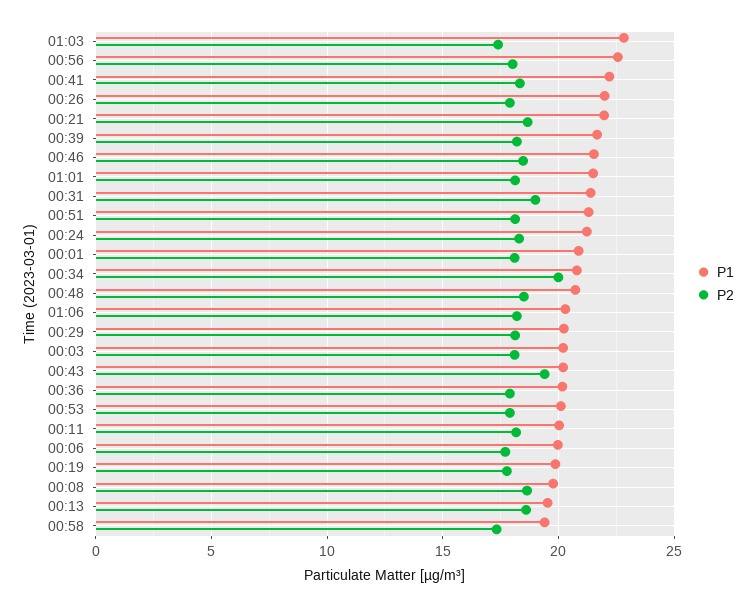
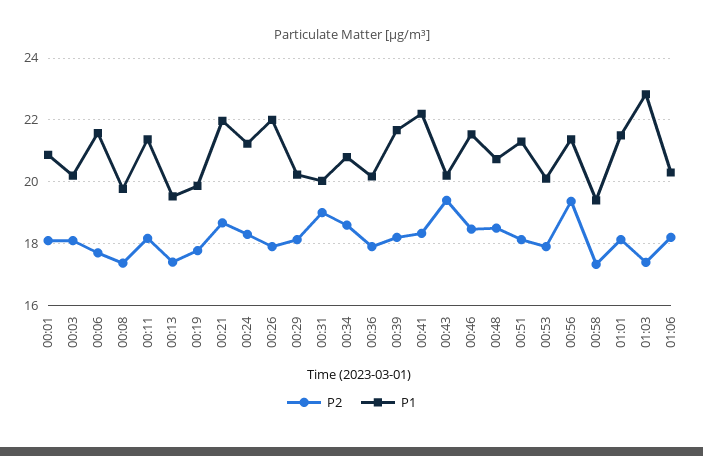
P1, 00:56: 22.5 -> 21.4
P2, 00:56: 18 -> 19.4
P1, 00:31: 21.5 -> 20
P2, 00:34: 20 -> 18.6
P1, 00:11: 20 -> 21.4
P1, 00:06: 20 -> 21.6
P2, 00:08: 18.5 -> 17.4
P2, 00:13: 18.5 -> 17.4

